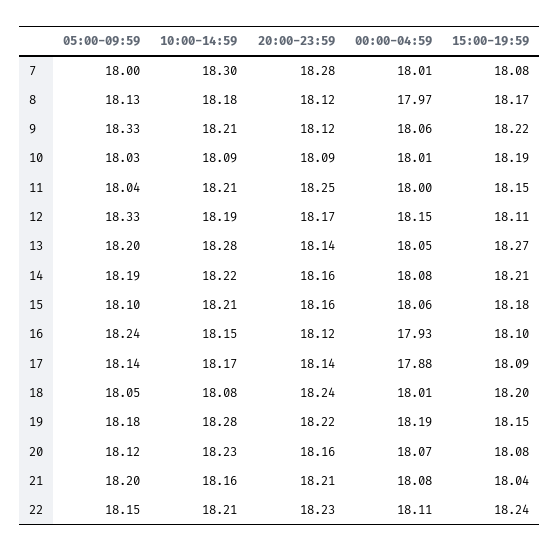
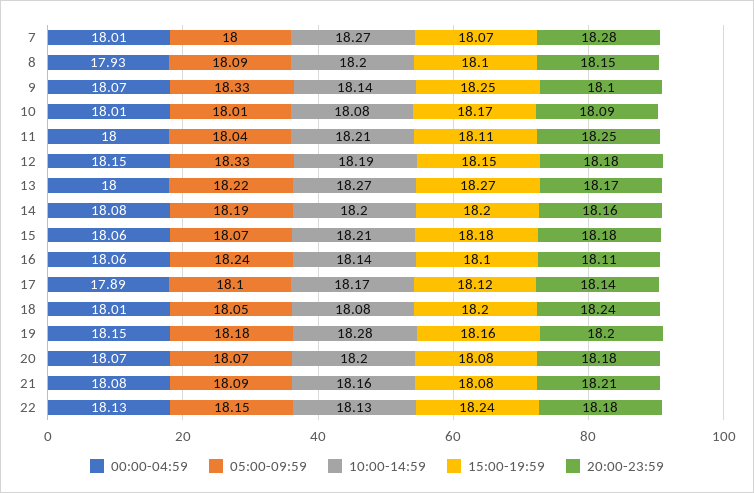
10:00-14:59, 7: 18.3 -> 18.27
15:00-19:59, 7: 18.08 -> 18.07
05:00-09:59, 8: 18.13 -> 18.09
10:00-14:59, 8: 18.18 -> 18.2
20:00-23:59, 8: 18.12 -> 18.15
00:00-04:59, 8: 17.97 -> 17.93
15:00-19:59, 8: 18.17 -> 18.1
10:00-14:59, 9: 18.21 -> 18.14
20:00-23:59, 9: 18.12 -> 18.1
00:00-04:59, 9: 18.06 -> 18.07
15:00-19:59, 9: 18.22 -> 18.25
05:00-09:59, 10: 18.03 -> 18.01
10:00-14:59, 10: 18.09 -> 18.08
15:00-19:59, 10: 18.19 -> 18.17
15:00-19:59, 11: 18.15 -> 18.11
20:00-23:59, 12: 18.17 -> 18.18
15:00-19:59, 12: 18.11 -> 18.15
05:00-09:59, 13: 18.2 -> 18.22
10:00-14:59, 13: 18.28 -> 18.27
20:00-23:59, 13: 18.14 -> 18.17
00:00-04:59, 13: 18.05 -> 18
10:00-14:59, 14: 18.22 -> 18.2
15:00-19:59, 14: 18.21 -> 18.2
05:00-09:59, 15: 18.1 -> 18.07
20:00-23:59, 15: 18.16 -> 18.18
10:00-14:59, 16: 18.15 -> 18.14
20:00-23:59, 16: 18.12 -> 18.11
00:00-04:59, 16: 17.93 -> 18.06
05:00-09:59, 17: 18.14 -> 18.1
00:00-04:59, 17: 17.88 -> 17.89
15:00-19:59, 17: 18.09 -> 18.12
20:00-23:59, 19: 18.22 -> 18.2
00:00-04:59, 19: 18.19 -> 18.15
15:00-19:59, 19: 18.15 -> 18.16
05:00-09:59, 20: 18.12 -> 18.07
10:00-14:59, 20: 18.23 -> 18.2
20:00-23:59, 20: 18.16 -> 18.18
05:00-09:59, 21: 18.2 -> 18.09
15:00-19:59, 21: 18.04 -> 18.08
10:00-14:59, 22: 18.21 -> 18.13
20:00-23:59, 22: 18.23 -> 18.18
00:00-04:59, 22: 18.11 -> 18.13

